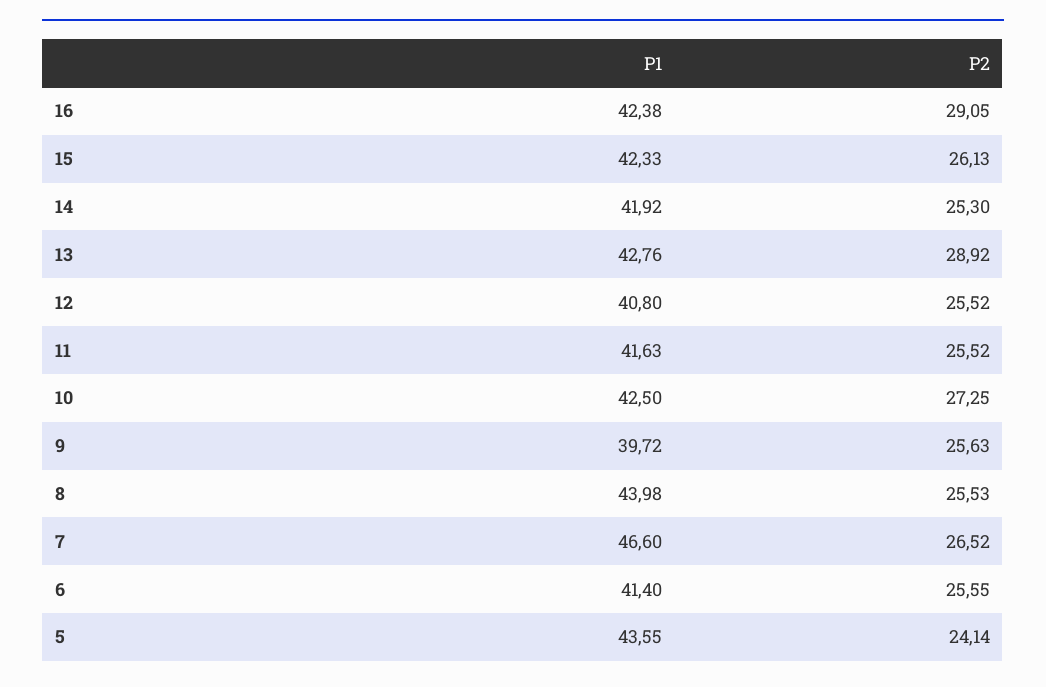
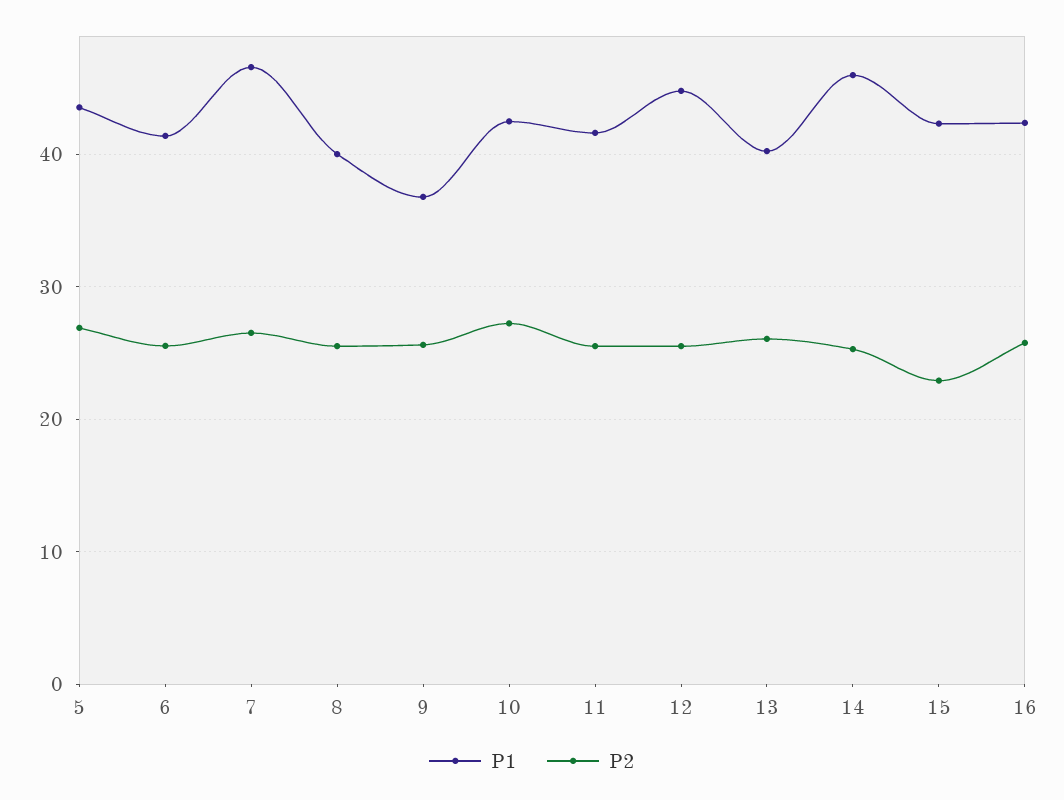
P2, 16: 29.05 -> 26
P2, 15: 26.13 -> 23
P1, 14: 41.92 -> 46
P1, 13: 42.76 -> 40
P2, 13: 28.92 -> 26
P1, 12: 40.8 -> 45
P1, 9: 39.72 -> 37
P1, 8: 43.98 -> 40
P2, 5: 24.14 -> 27

